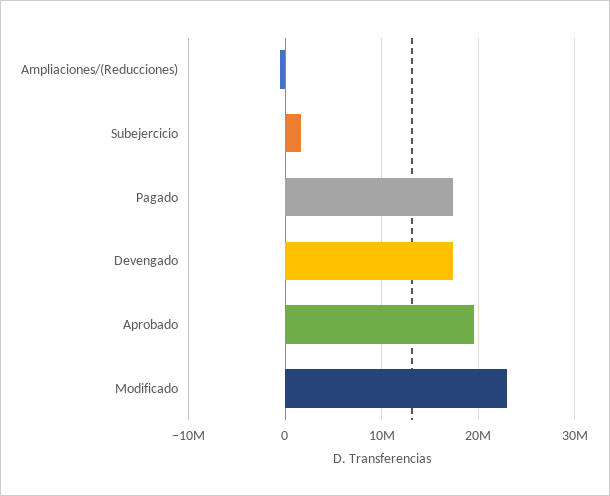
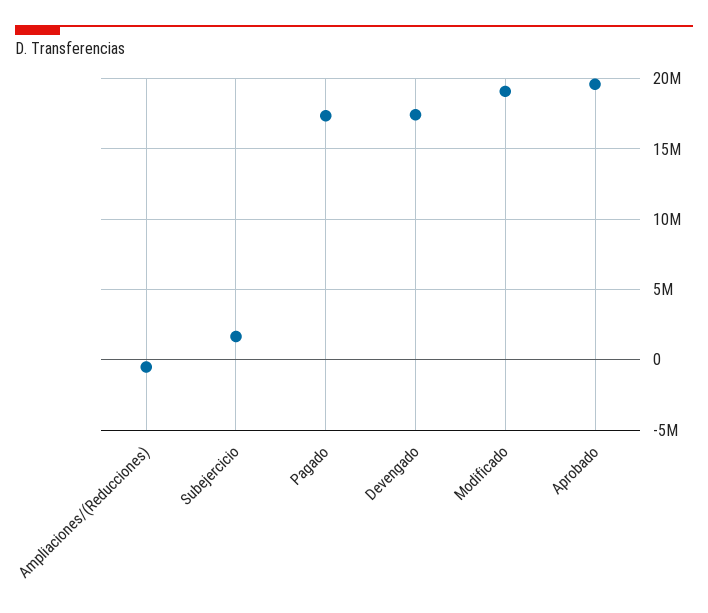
Modificado: 23000000 -> 19000000

